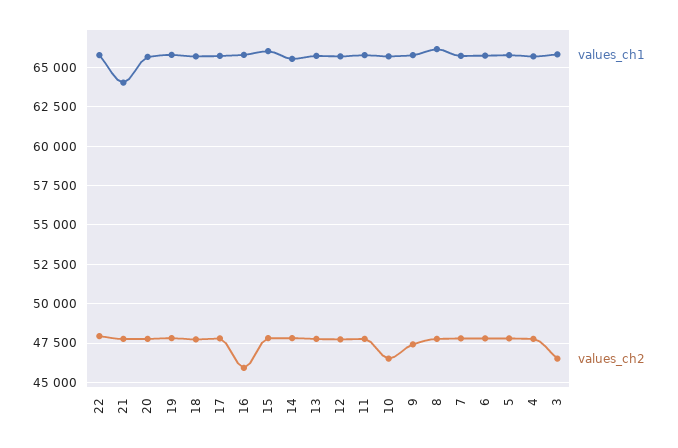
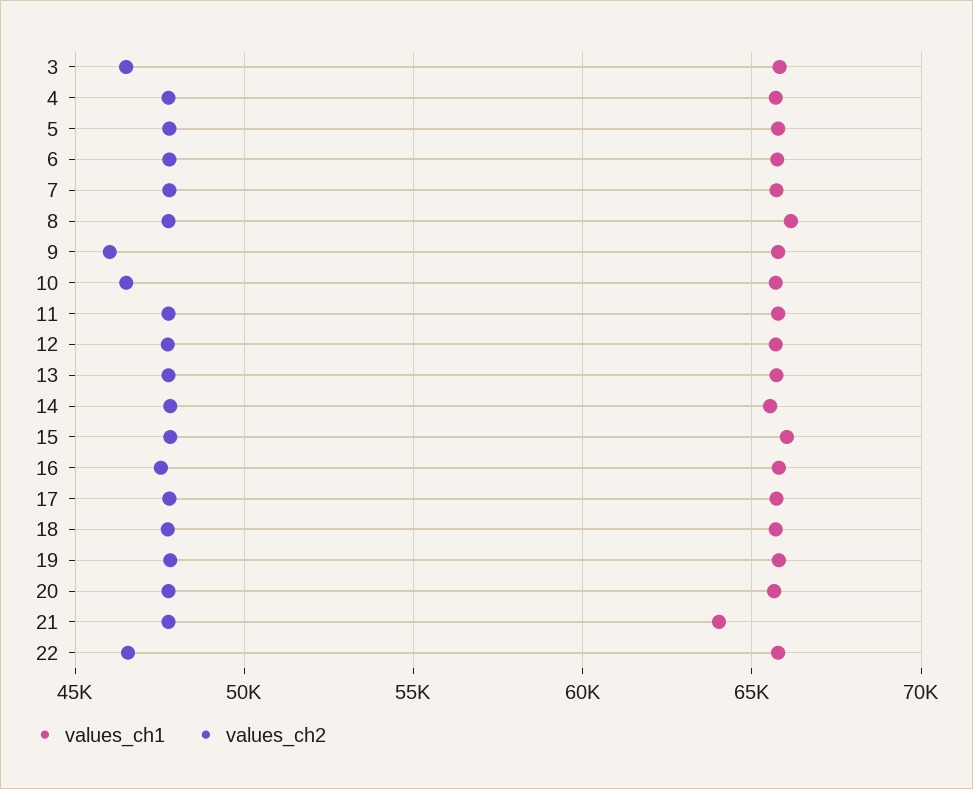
values_ch2, 22: 48000 -> 46500
values_ch2, 16: 46000 -> 47500
values_ch2, 9: 47500 -> 46000

